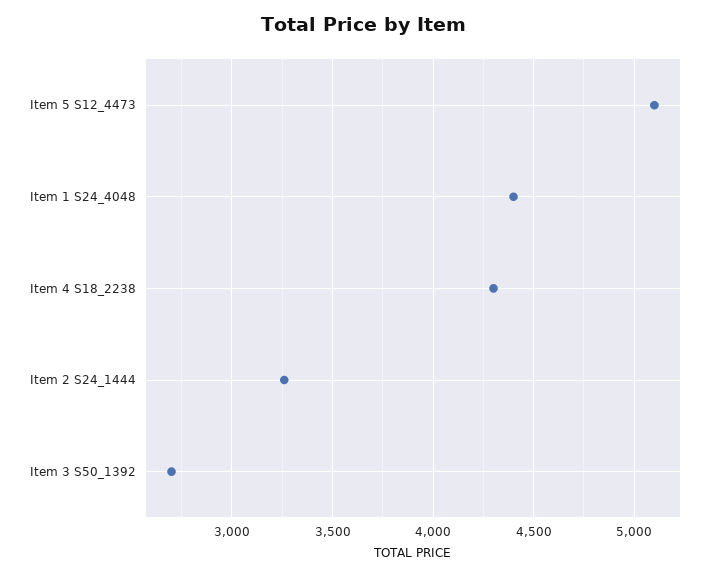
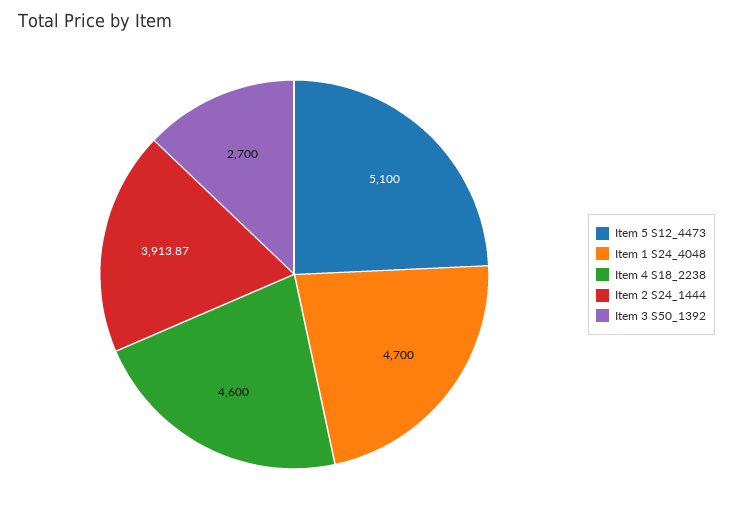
Item 1 S24_4048: 4400 -> 4700
Item 4 S18_2238: 4300 -> 4600
Item 2 S24_1444: 3250 -> 3913.87

